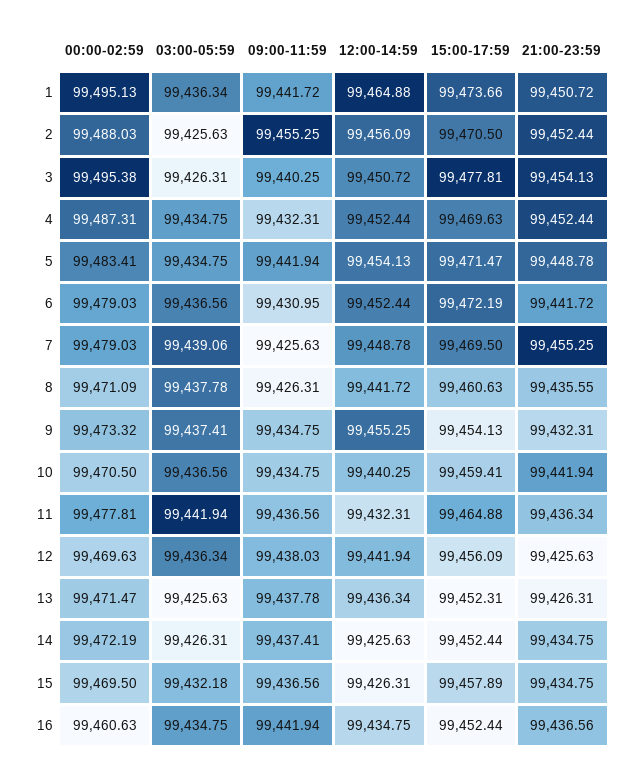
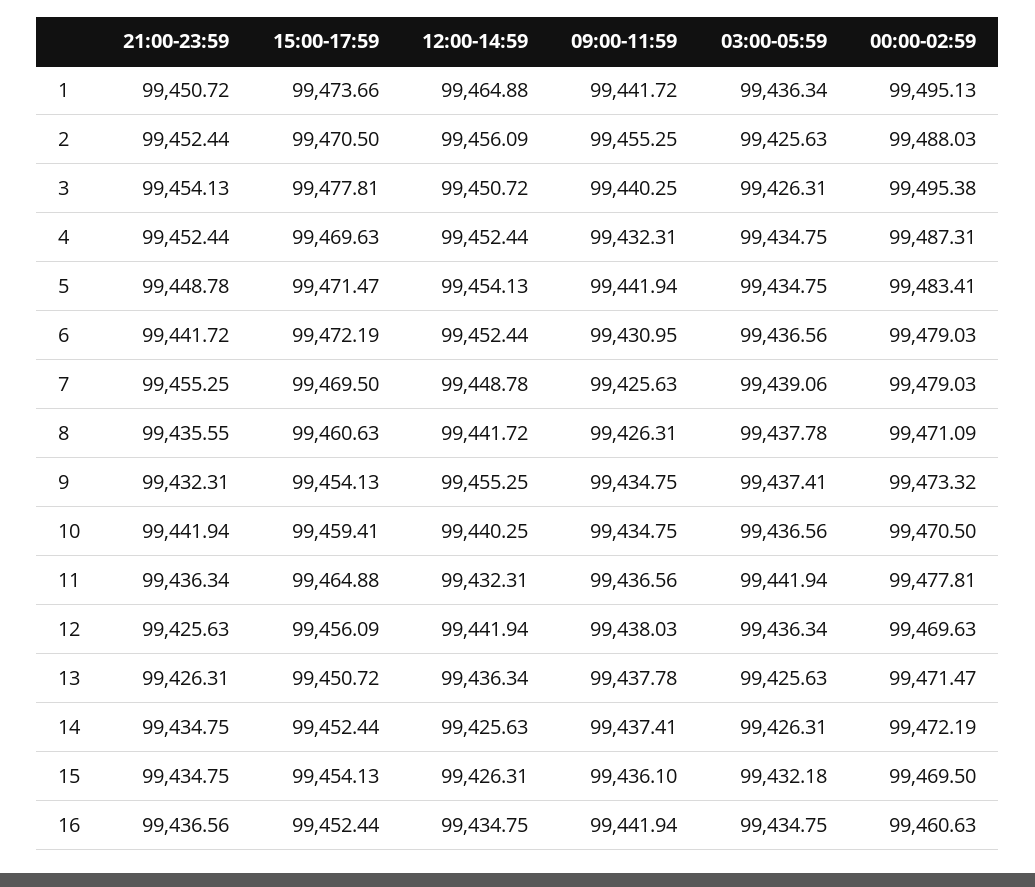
15:00-17:59, 13: 99452.31 -> 99450.72
09:00-11:59, 15: 99436.56 -> 99436.1
15:00-17:59, 15: 99457.89 -> 99454.13

